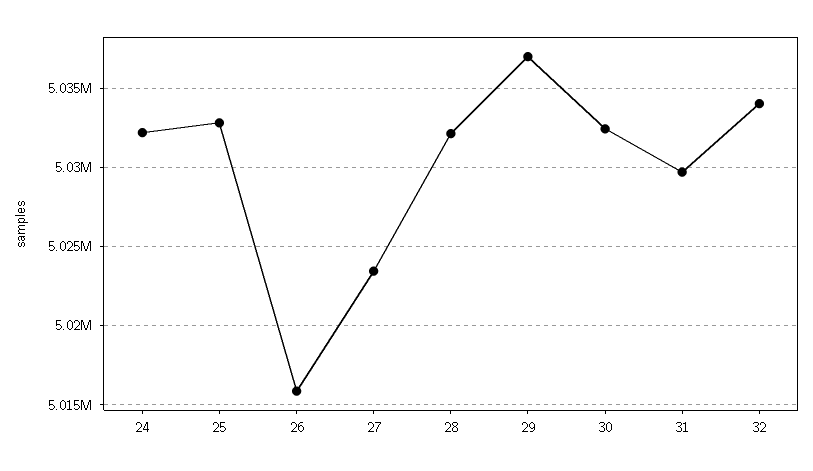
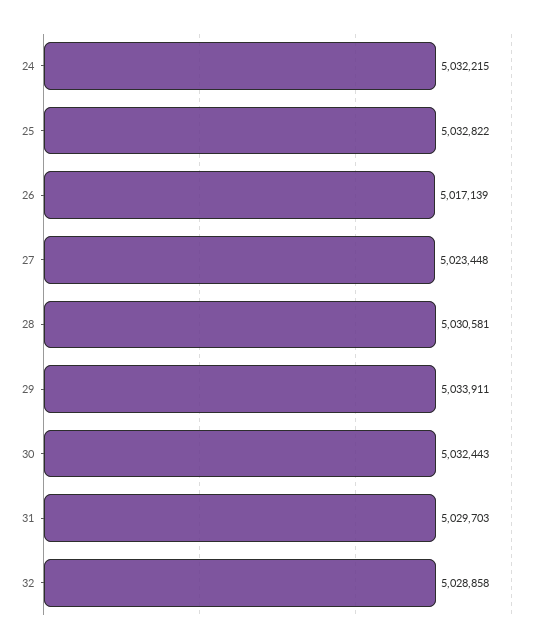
26: 5016000 -> 5017139
28: 5032000 -> 5030581
29: 5037000 -> 5033911
32: 5034000 -> 5028858

